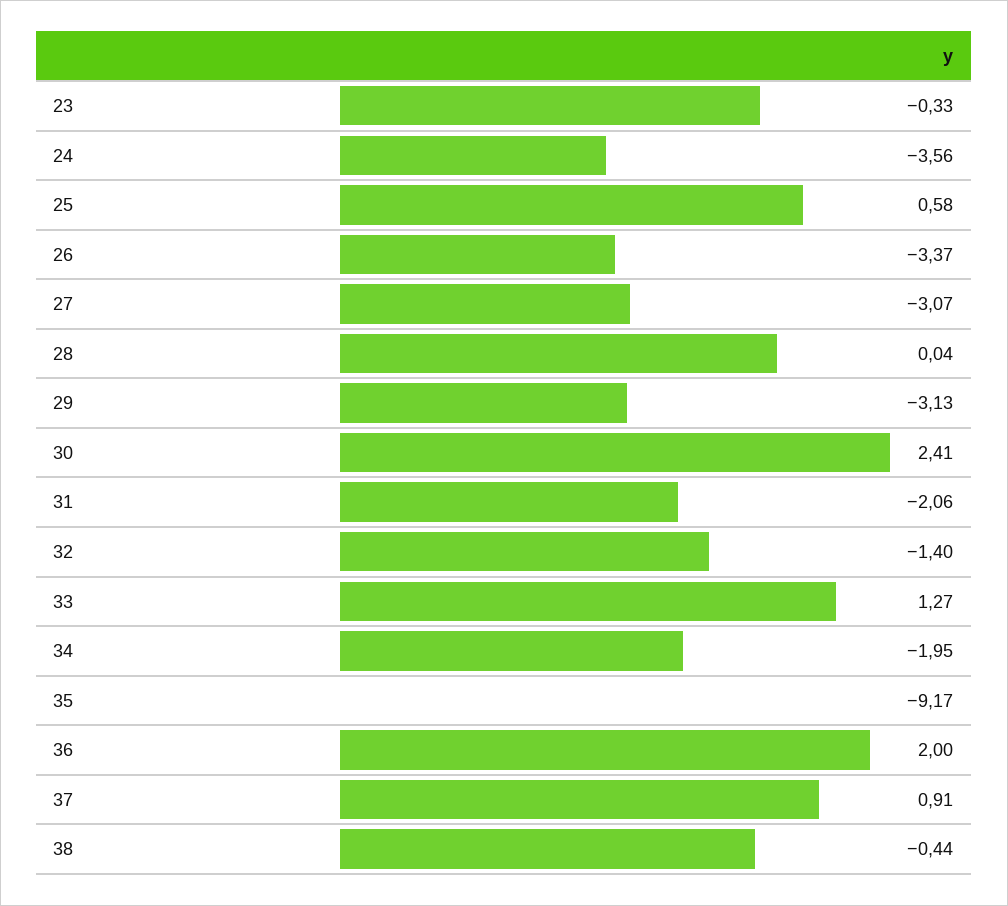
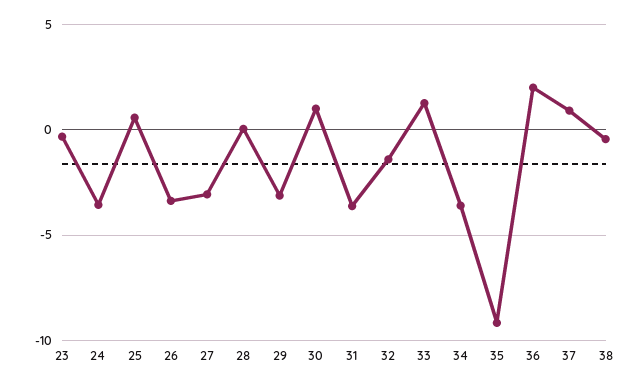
30: 2.41 -> 1
31: -2.06 -> -3.5
34: -1.95 -> -3.5

